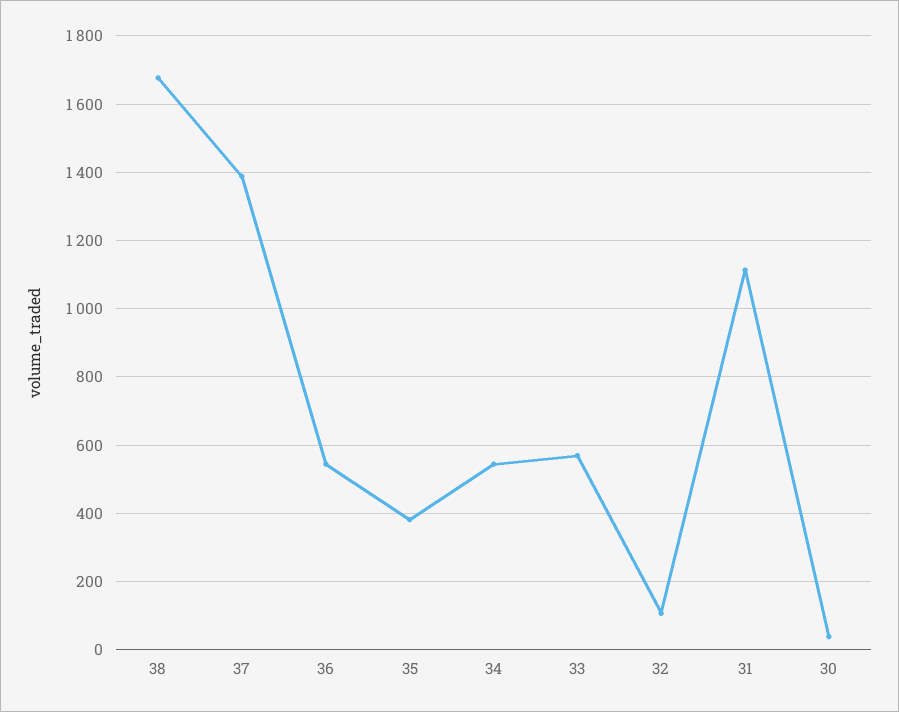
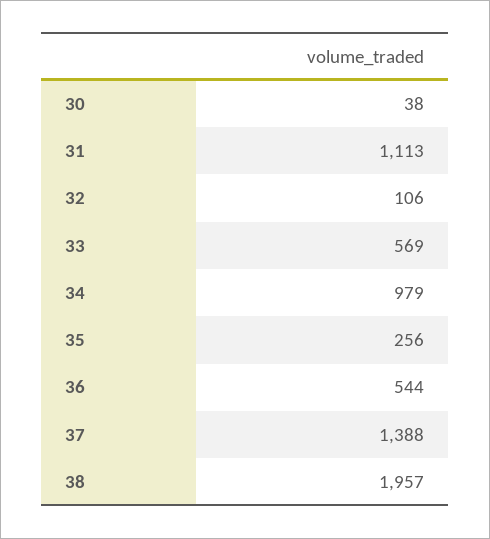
38: 1680 -> 1957
35: 380 -> 256
34: 540 -> 979

